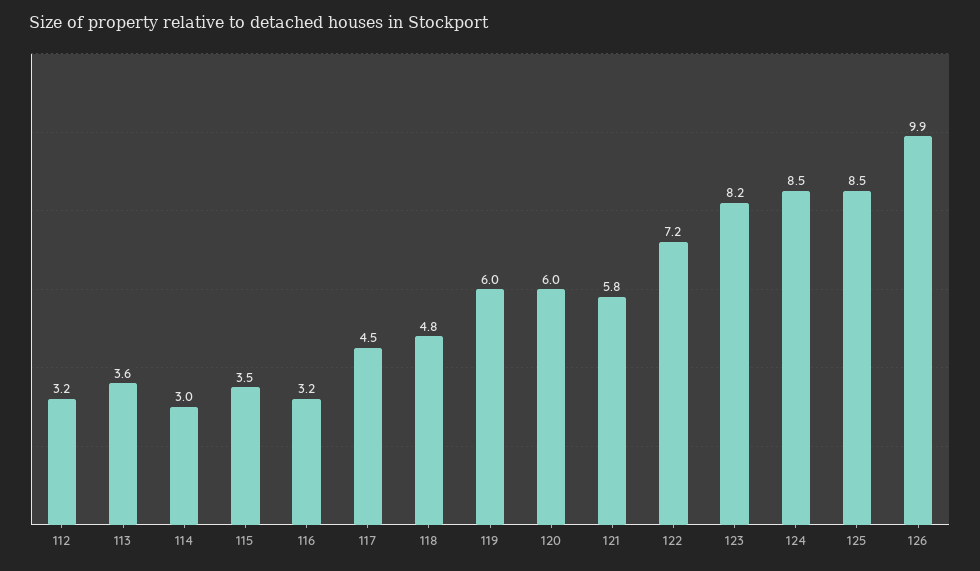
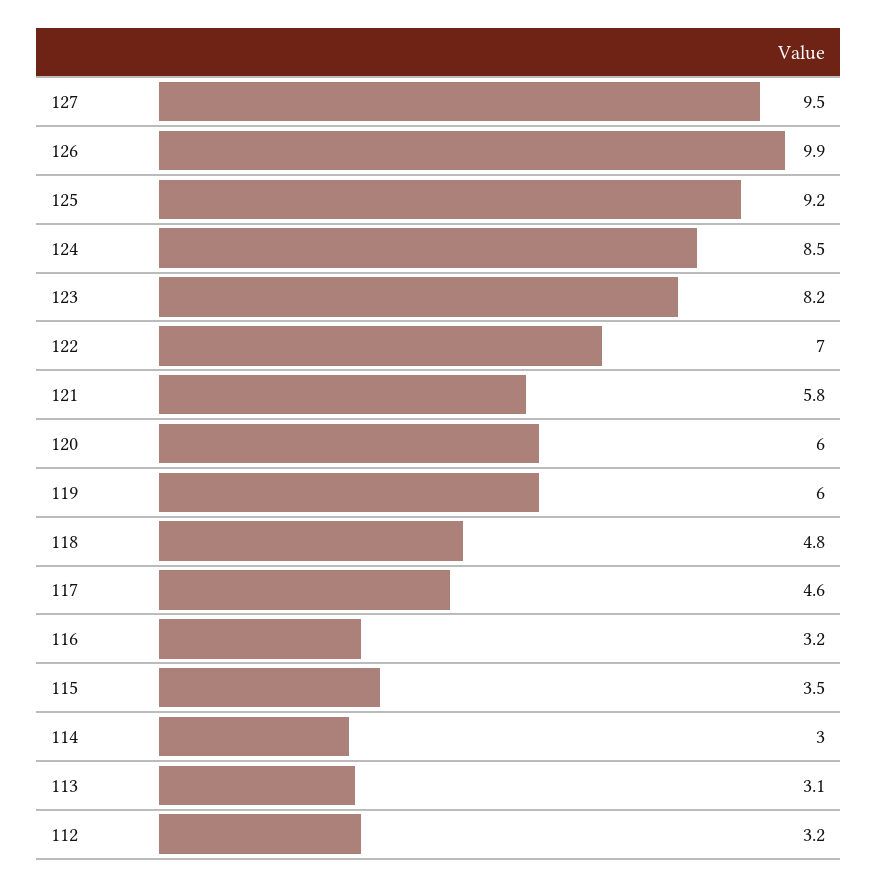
113: 3.6 -> 3.1
117: 4.5 -> 4.6
122: 7.2 -> 7
125: 8.5 -> 9.2
127: none -> 9.5

